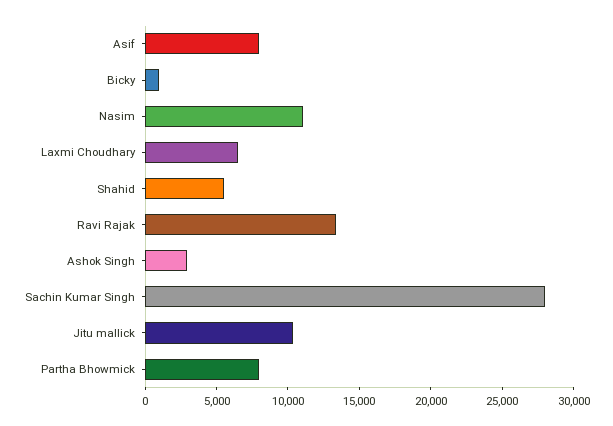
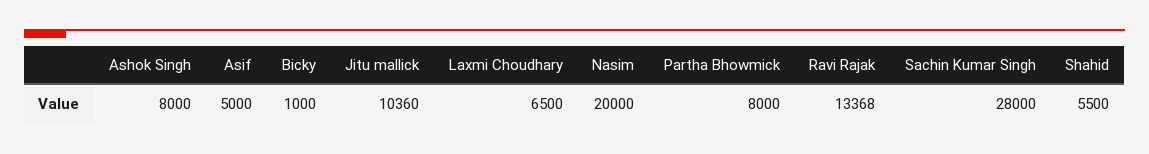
Asif: 8000 -> 5000
Nasim: 11000 -> 20000
Ashok Singh: 3000 -> 8000

